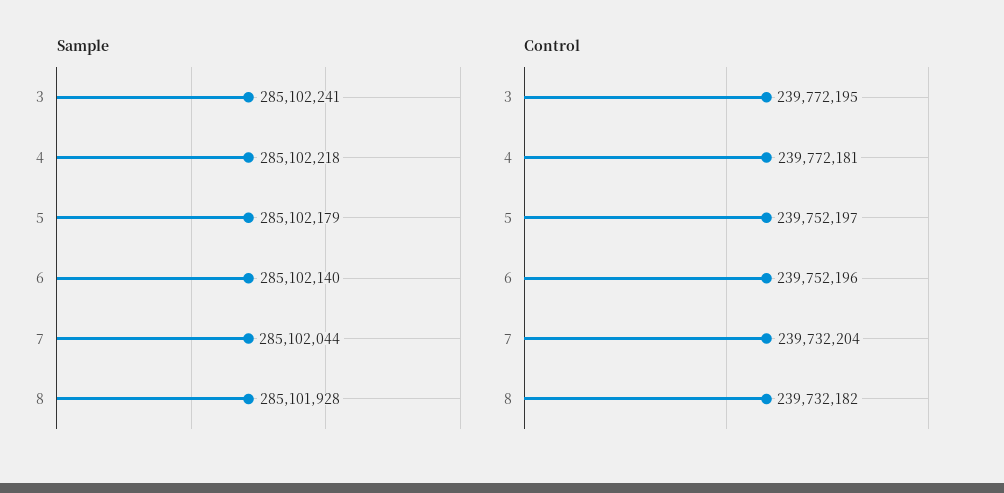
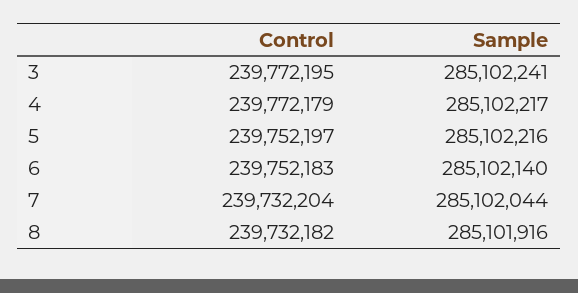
Sample, 4: 285102218 -> 285102217
Sample, 5: 285102179 -> 285102216
Sample, 8: 285101928 -> 285101916
Control, 4: 239772181 -> 239772179
Control, 6: 239752196 -> 239752183

